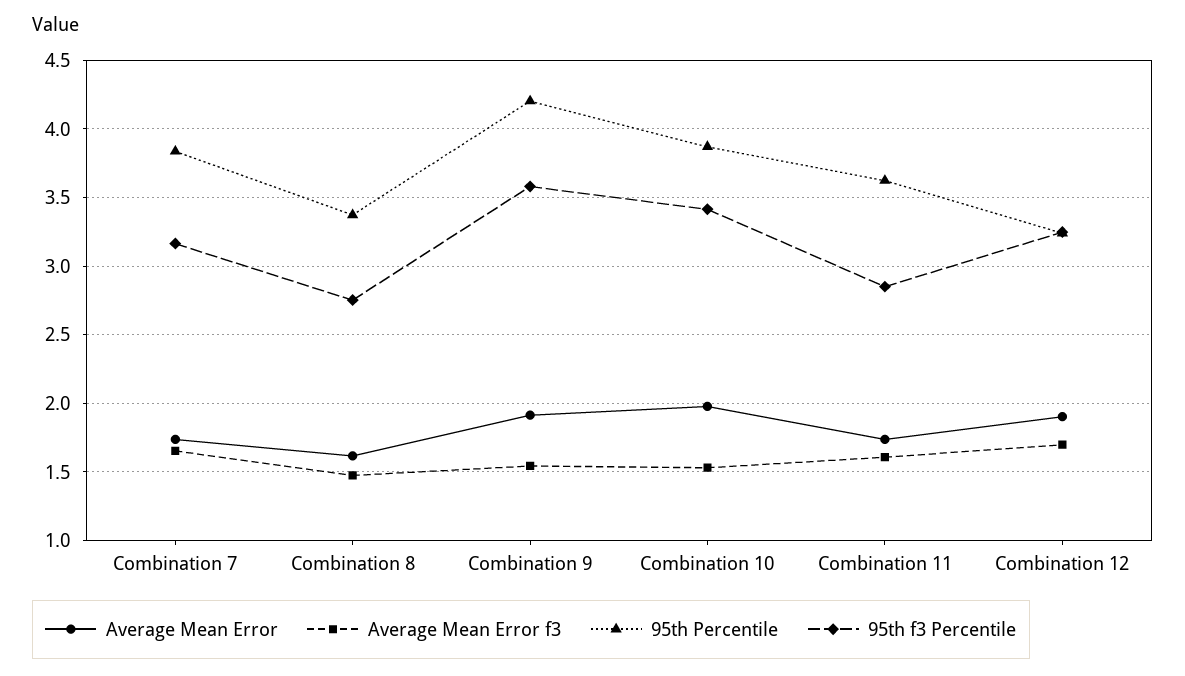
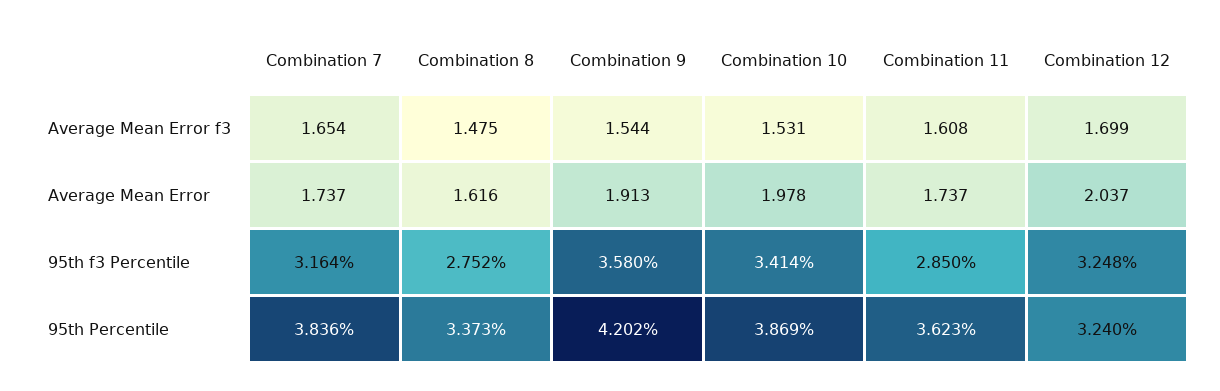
Average Mean Error, Combination 12: 1.9 -> 2.037

